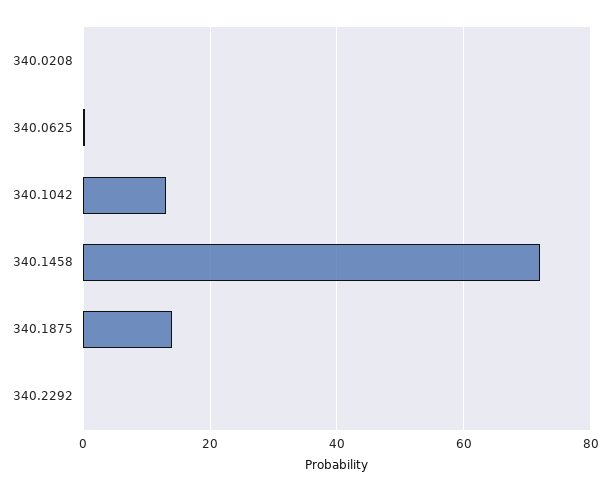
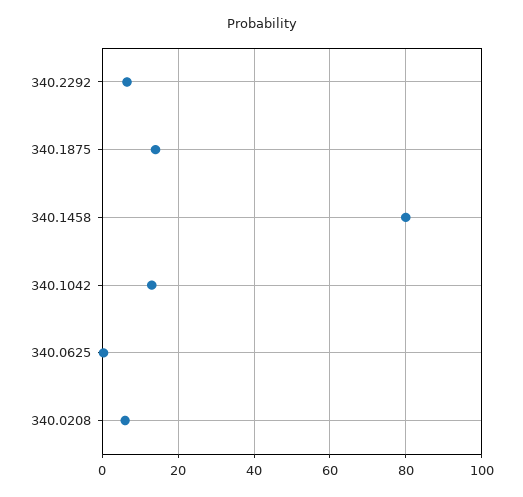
340.0208: 0 -> 6
340.1458: 72 -> 80
340.2292: 0 -> 6

